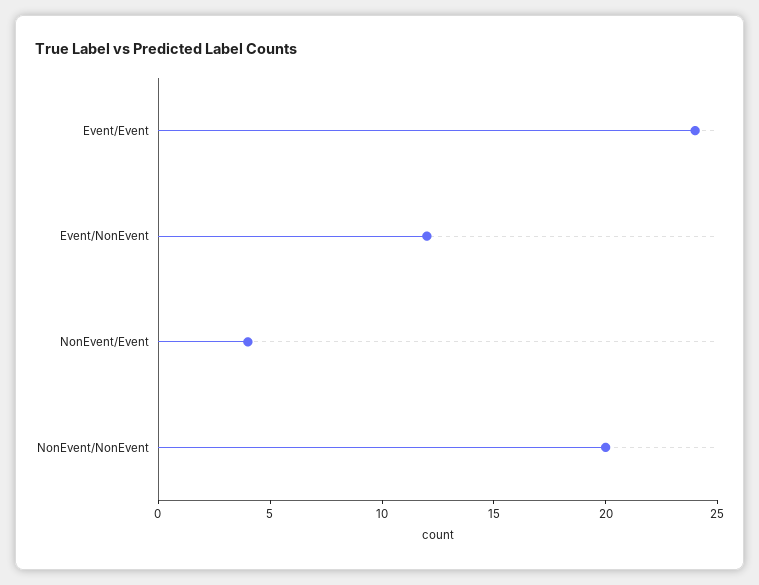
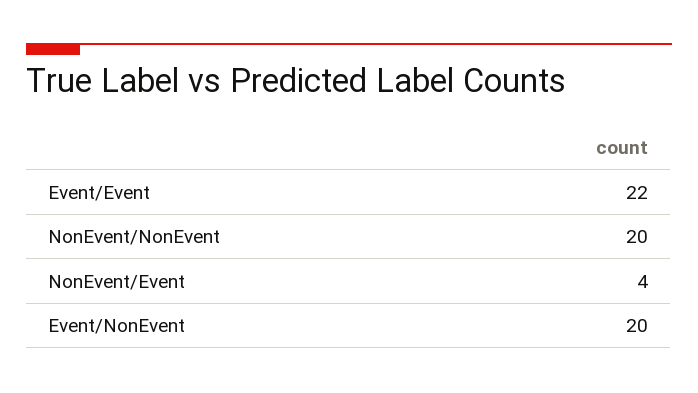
Event/Event: 24 -> 22
Event/NonEvent: 12 -> 20

